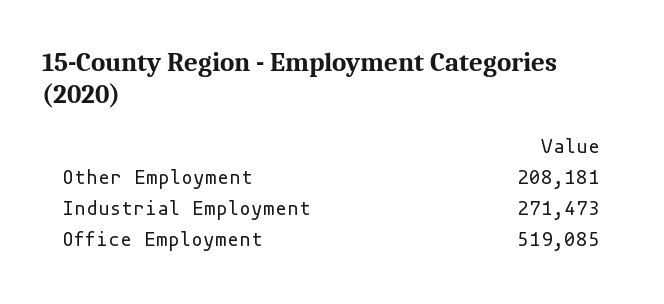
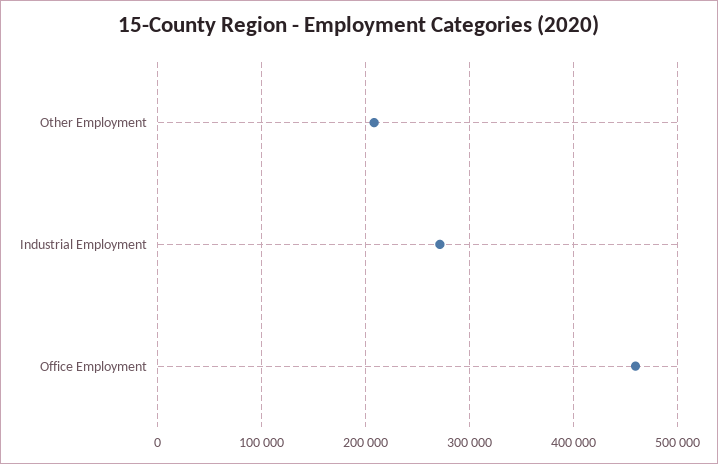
Office Employment: 519085 -> 460000

